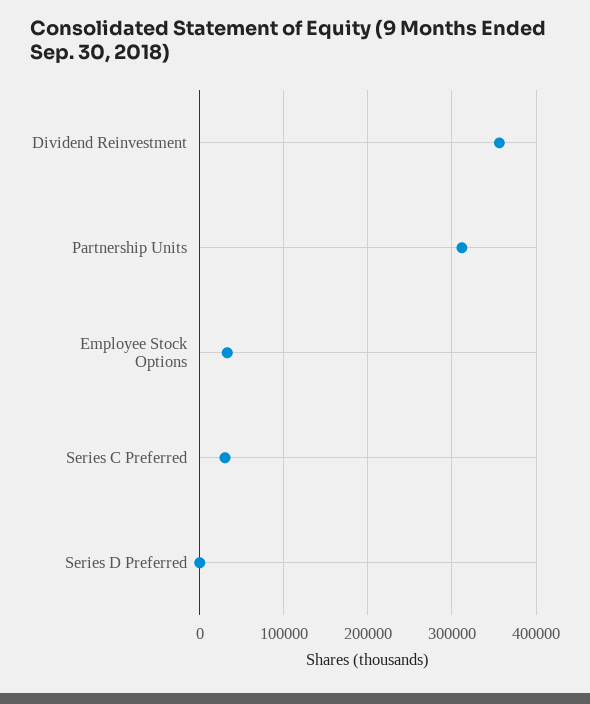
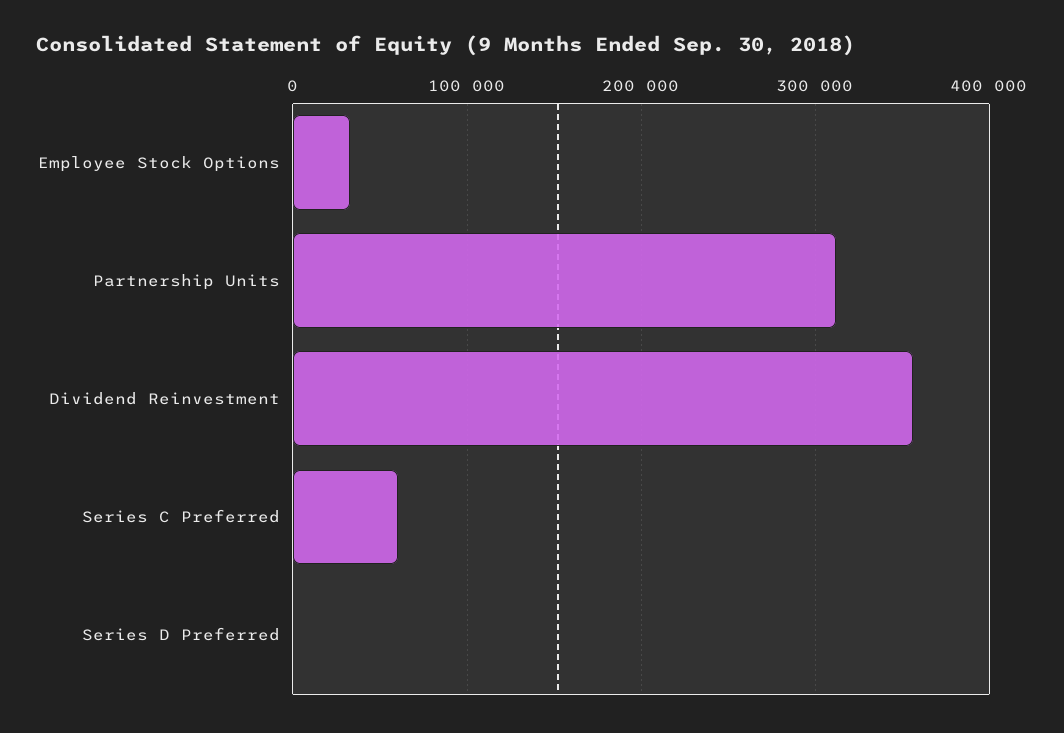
Series C Preferred: 30000 -> 60000

